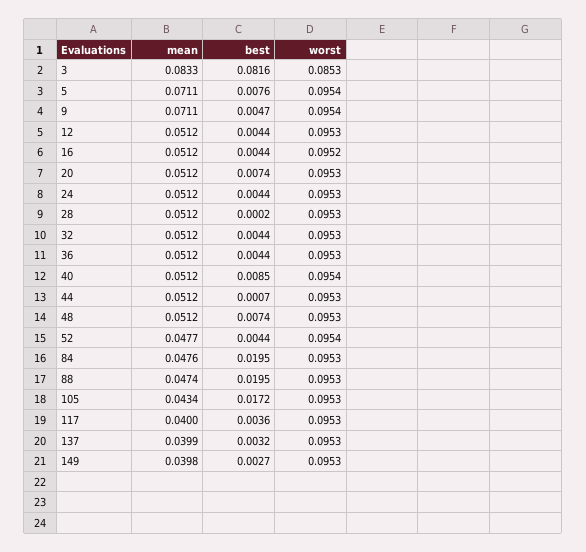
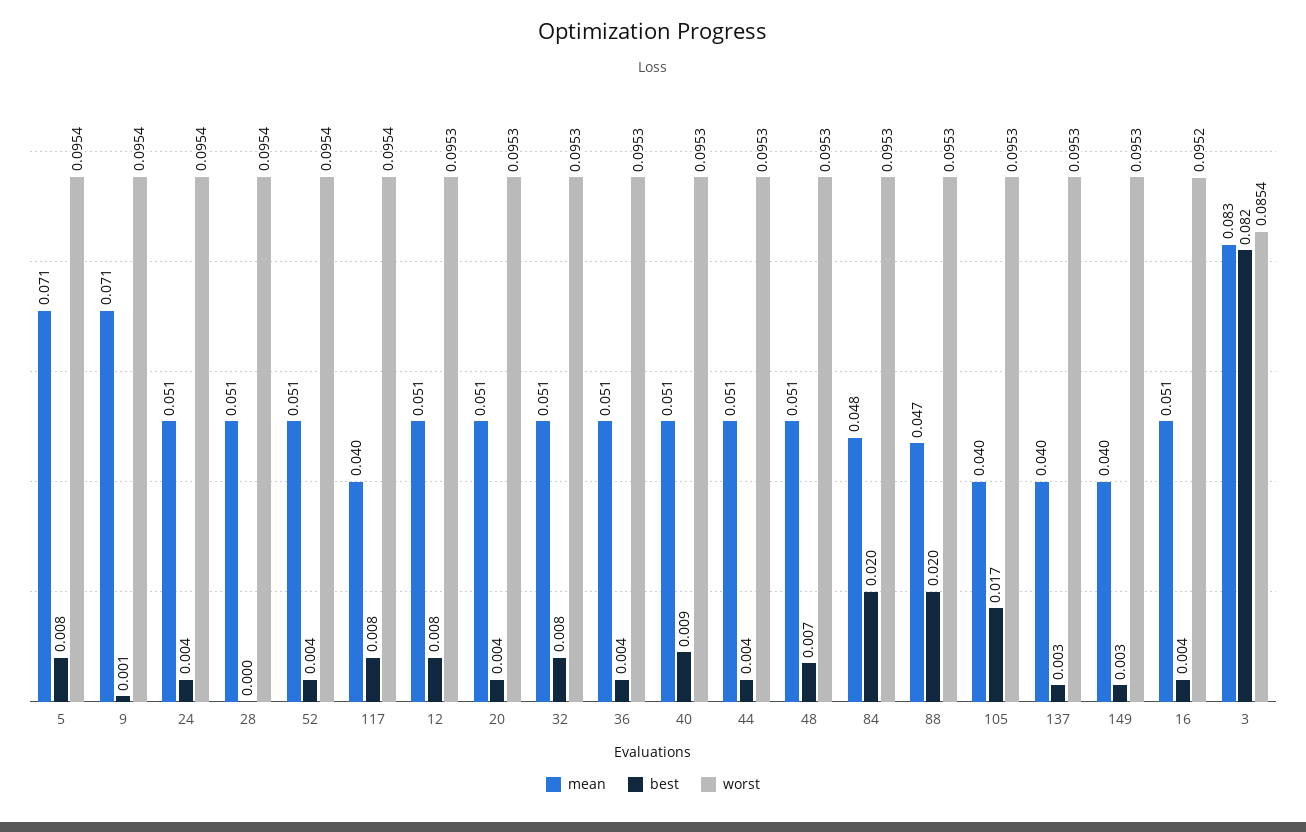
worst, 3: 0.0853 -> 0.0854
best, 9: 0.0047 -> 0.001
best, 12: 0.0044 -> 0.008
best, 20: 0.0074 -> 0.004
worst, 24: 0.0953 -> 0.0954
worst, 28: 0.0953 -> 0.0954
best, 32: 0.0044 -> 0.008
worst, 40: 0.0954 -> 0.0953
best, 44: 0.0007 -> 0.004
mean, 52: 0.0477 -> 0.051
mean, 105: 0.0434 -> 0.04
best, 117: 0.0036 -> 0.008
worst, 117: 0.0953 -> 0.0954

